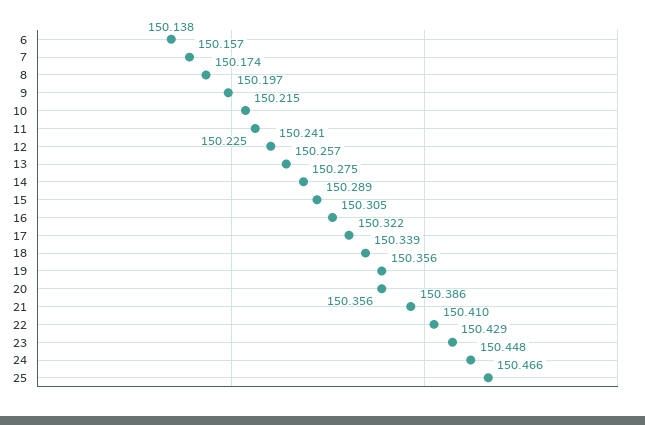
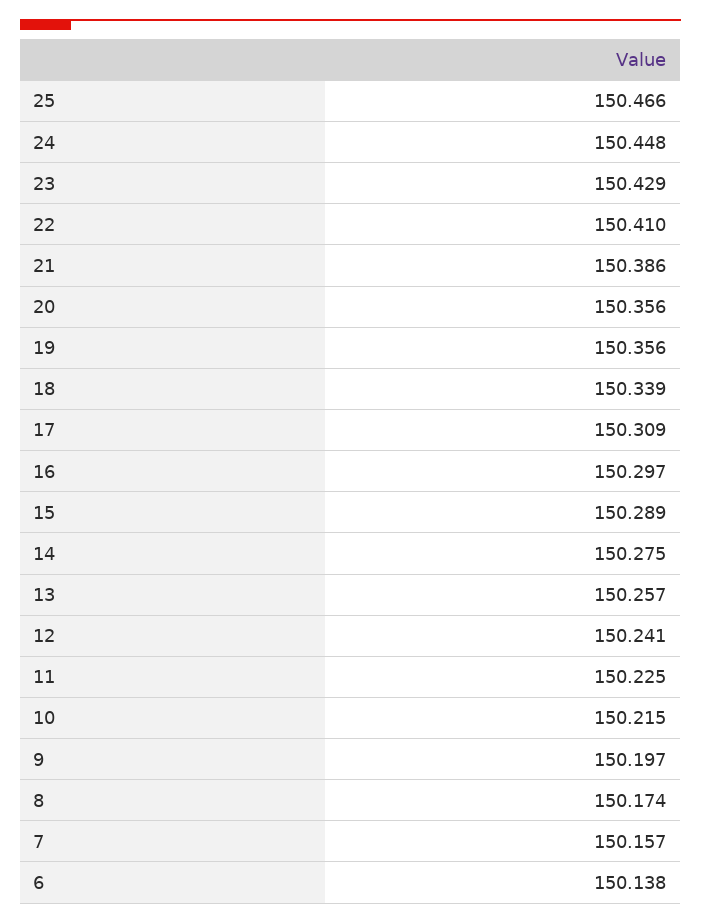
16: 150.305 -> 150.297
17: 150.322 -> 150.309

